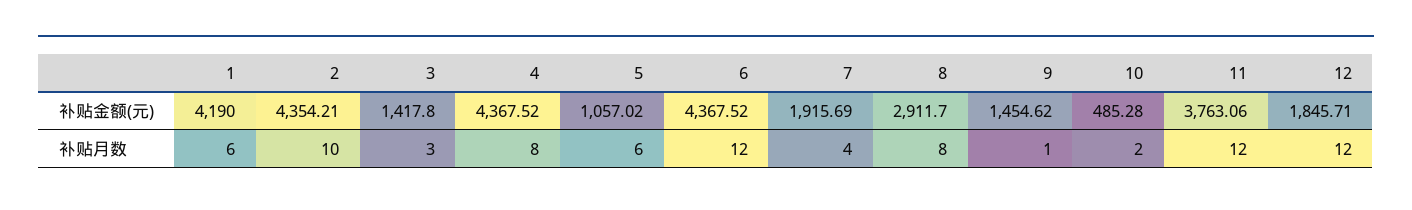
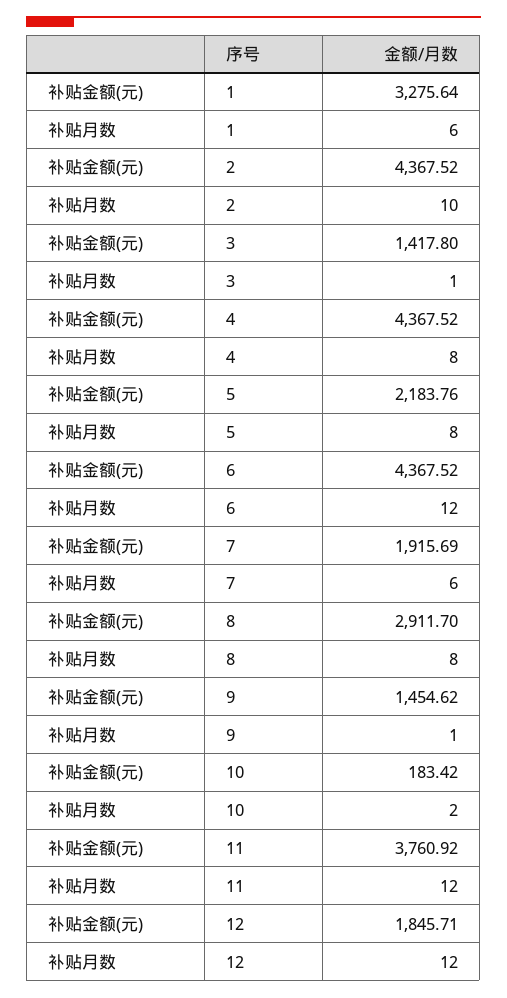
1, 补贴金额(元): 4190 -> 3275.64
2, 补贴金额(元): 4354.21 -> 4367.52
5, 补贴金额(元): 1057.02 -> 2183.76
10, 补贴金额(元): 485.28 -> 183.42
11, 补贴金额(元): 3763.06 -> 3760.92
3, 补贴月数: 3 -> 1
5, 补贴月数: 6 -> 8
7, 补贴月数: 4 -> 6

